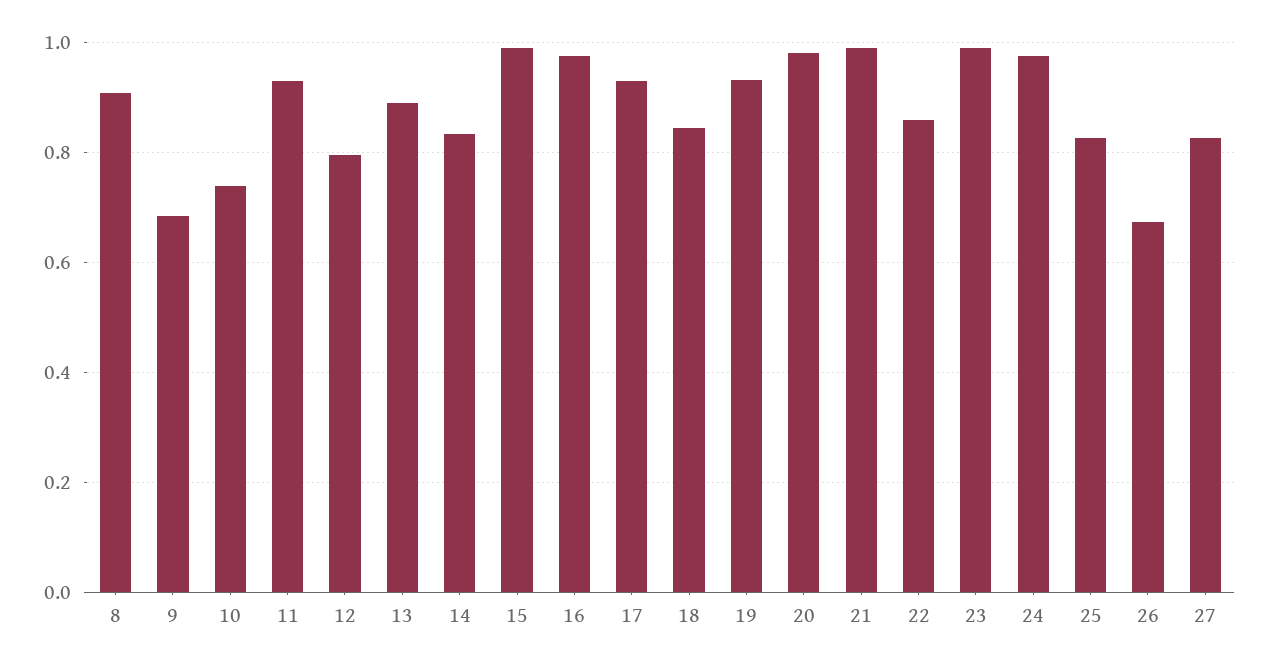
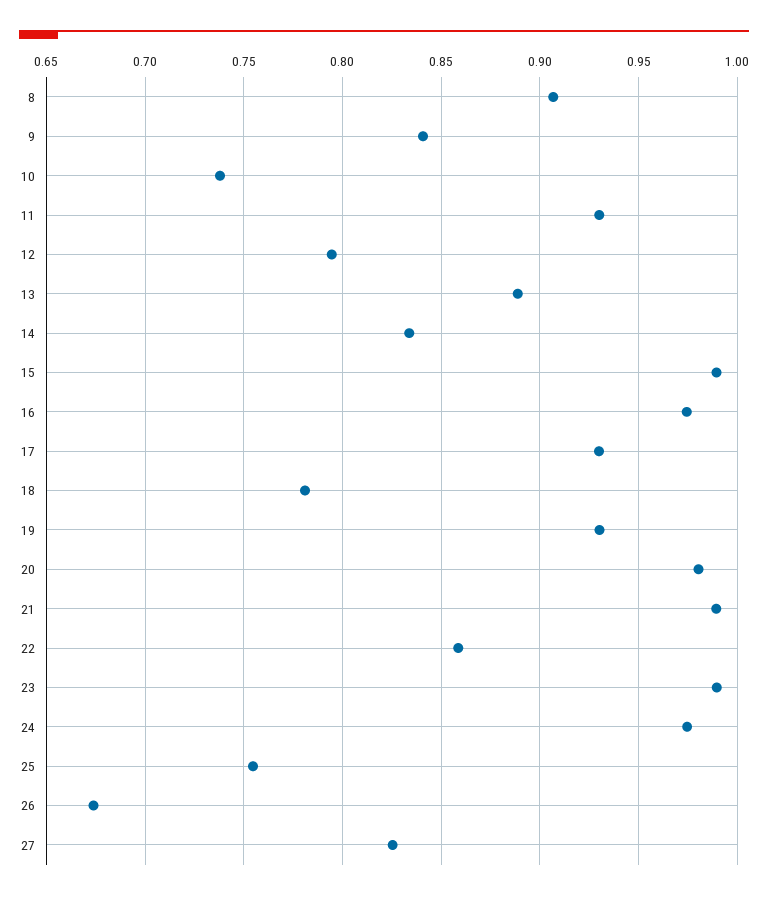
9: 0.68 -> 0.84
18: 0.84 -> 0.78
25: 0.82 -> 0.755

